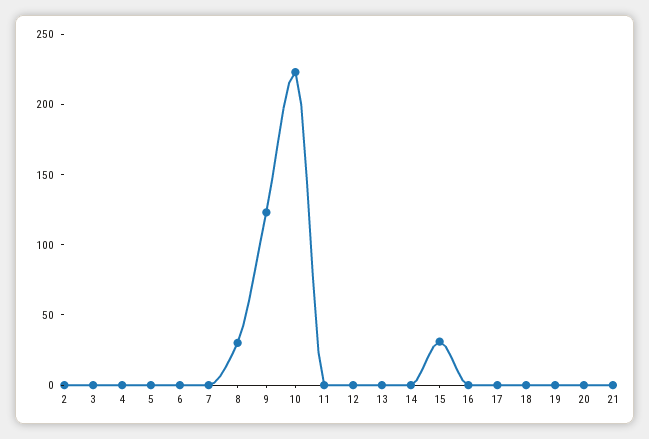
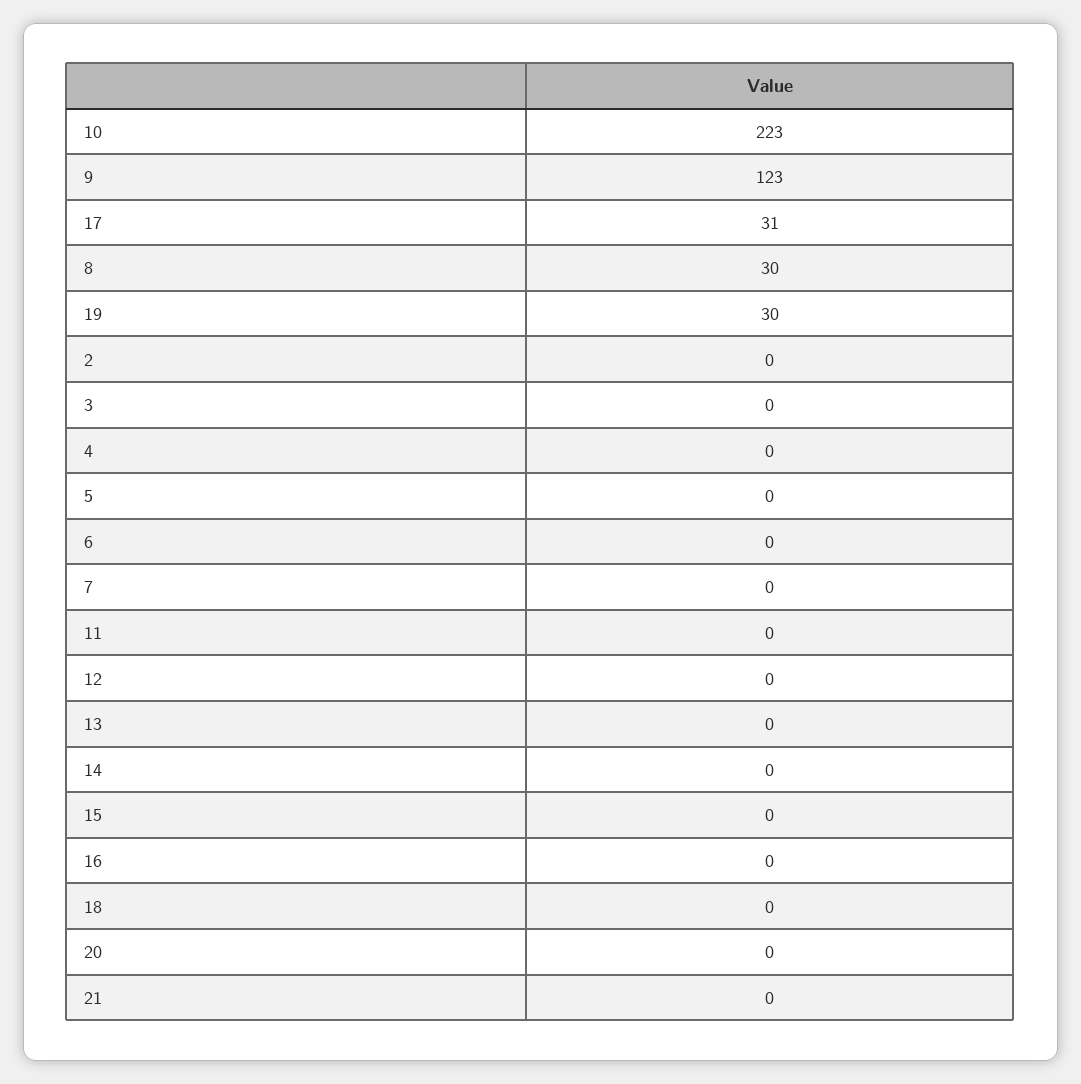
15: 30 -> 0
17: 0 -> 31
19: 0 -> 30

